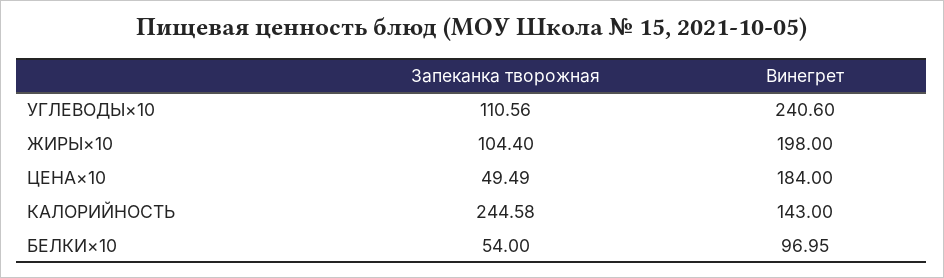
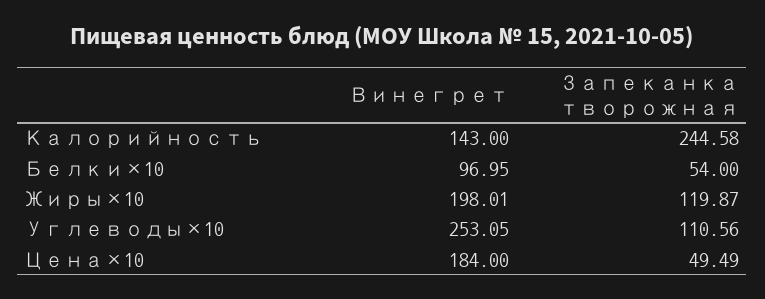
Винегрет, УГЛЕВОДЫ×10: 240.6 -> 253.05
Запеканка творожная, ЖИРЫ×10: 104.4 -> 119.87
Винегрет, ЖИРЫ×10: 198 -> 198.01

